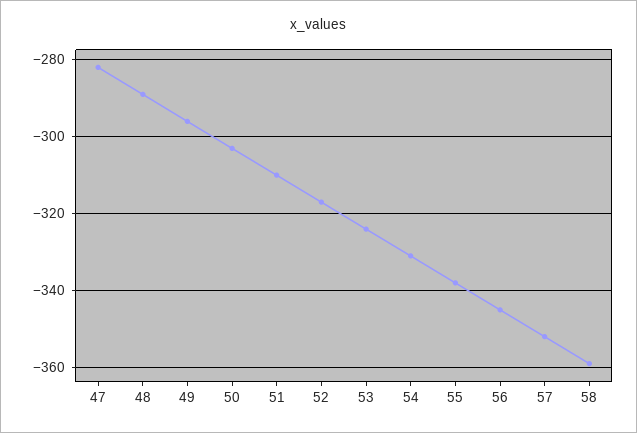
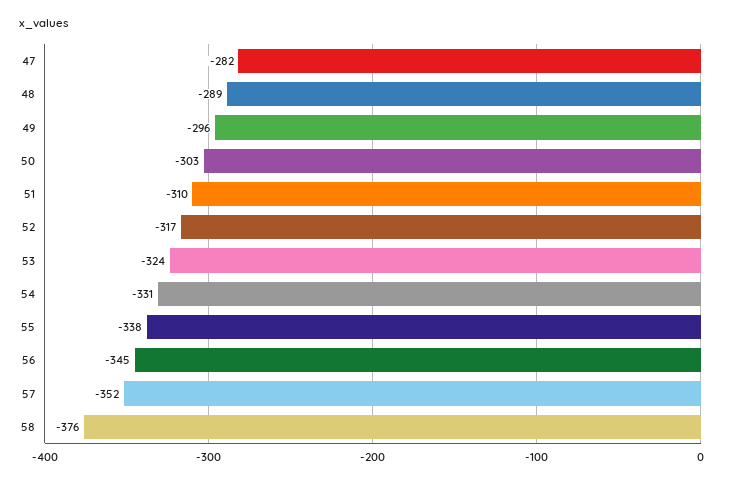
58: -360 -> -376

